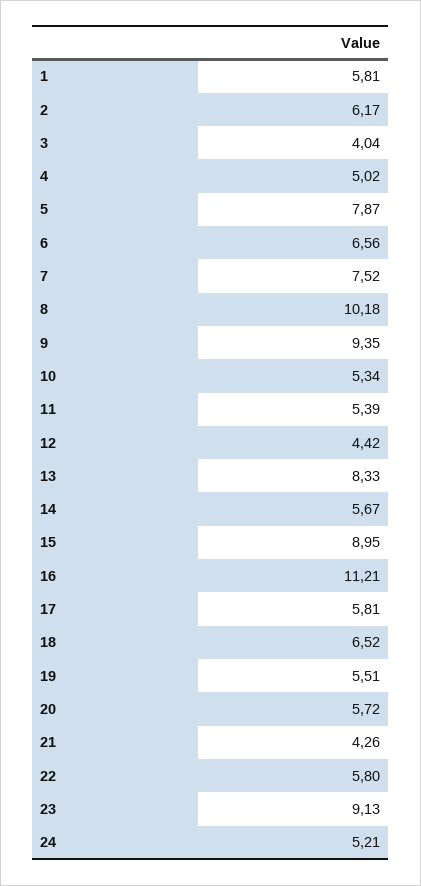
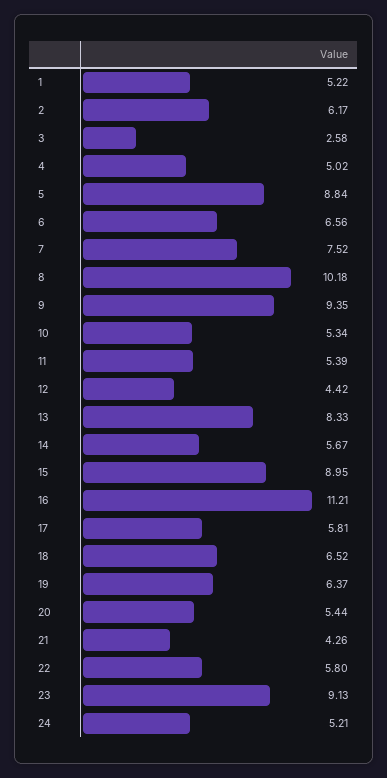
1: 5.81 -> 5.22
3: 4.04 -> 2.58
5: 7.87 -> 8.84
19: 5.51 -> 6.37
20: 5.72 -> 5.44

